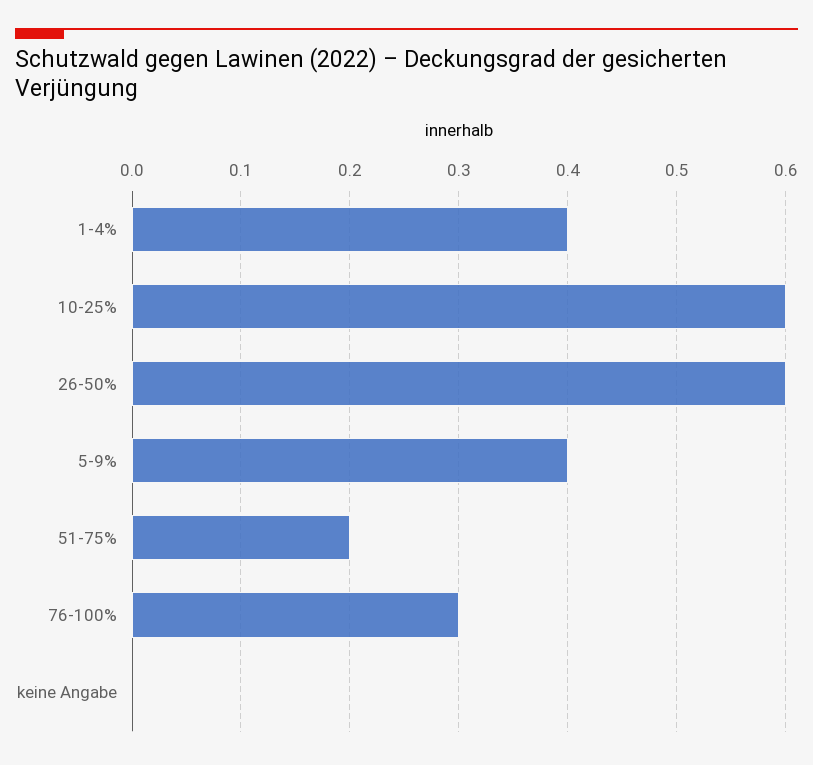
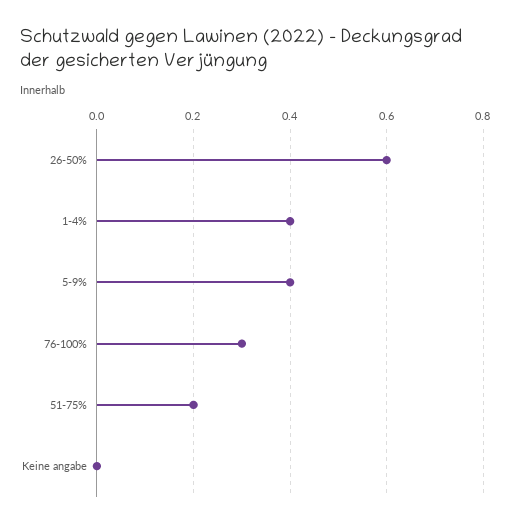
10-25%: 0.6 -> none

